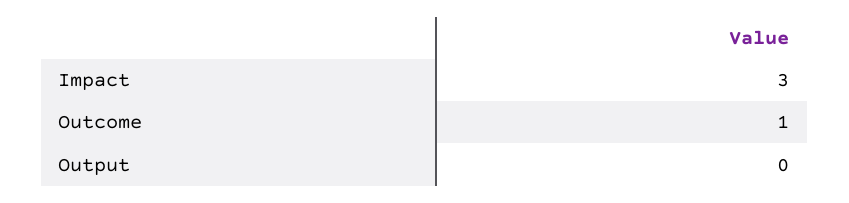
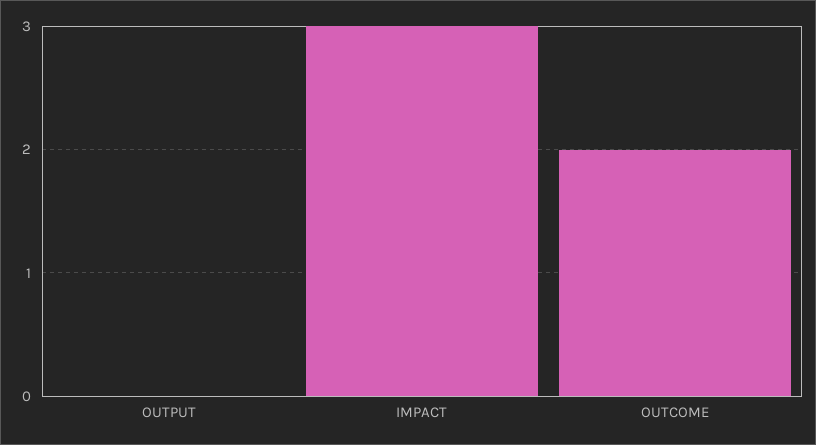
Outcome: 1 -> 2

